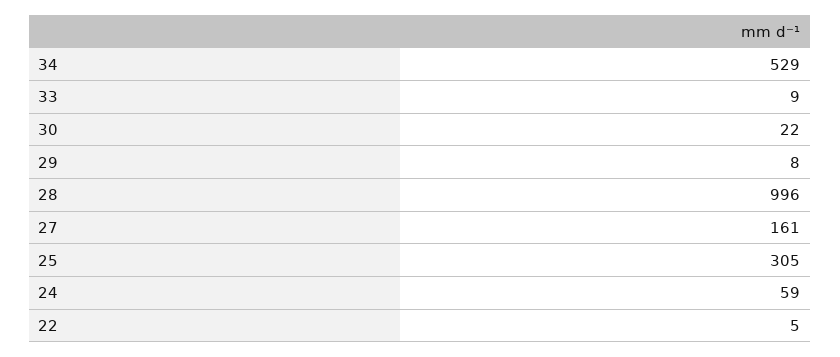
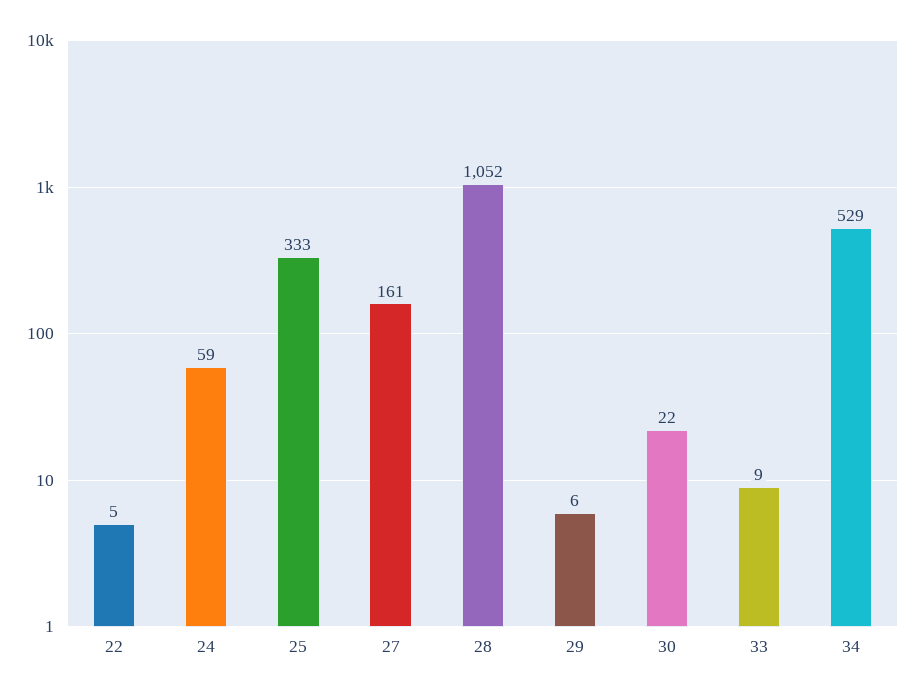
29: 8 -> 6
28: 996 -> 1052
25: 305 -> 333

